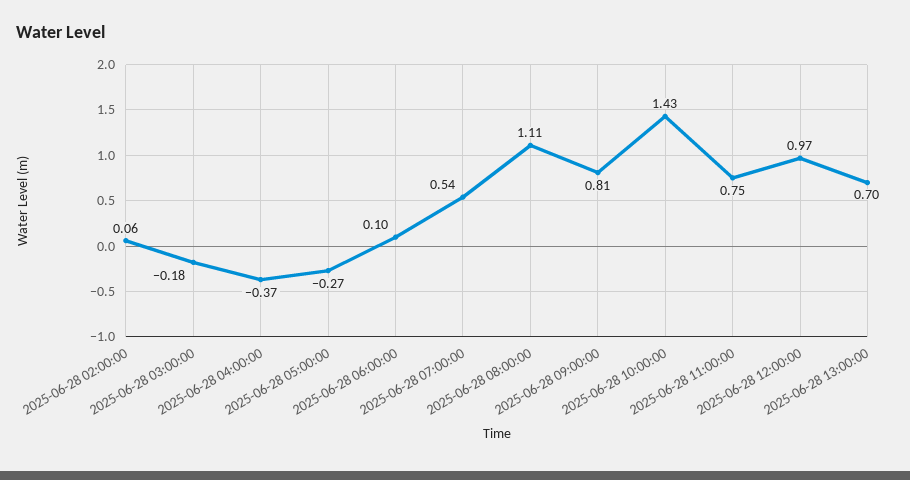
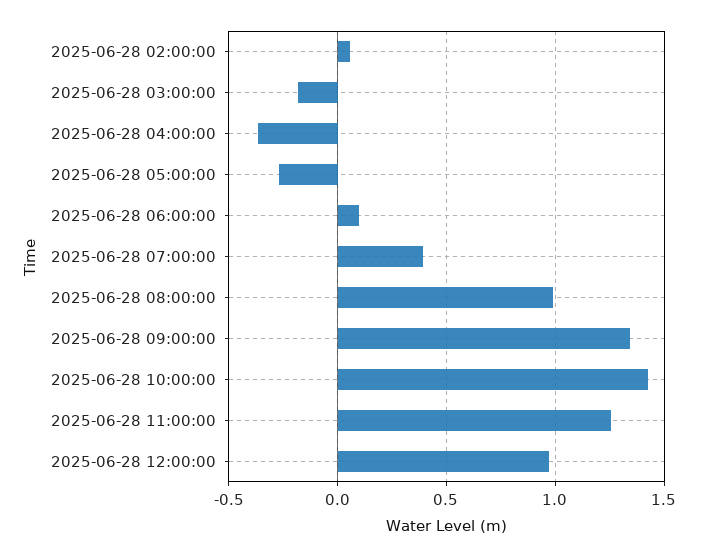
2025-06-28 07:00:00: 0.54 -> 0.4
2025-06-28 08:00:00: 1.11 -> 1
2025-06-28 09:00:00: 0.81 -> 1.35
2025-06-28 11:00:00: 0.75 -> 1.25
2025-06-28 13:00:00: 0.7 -> none

